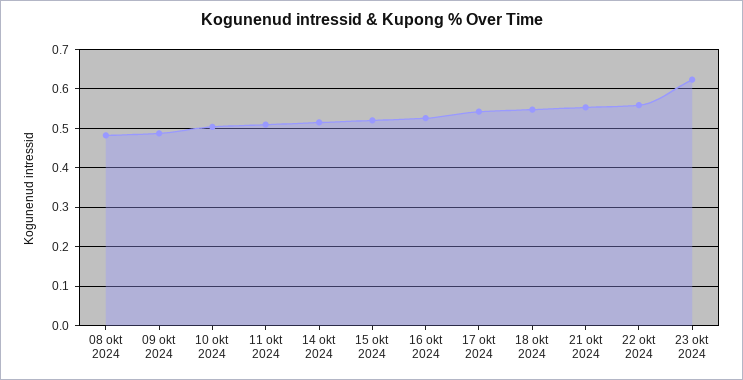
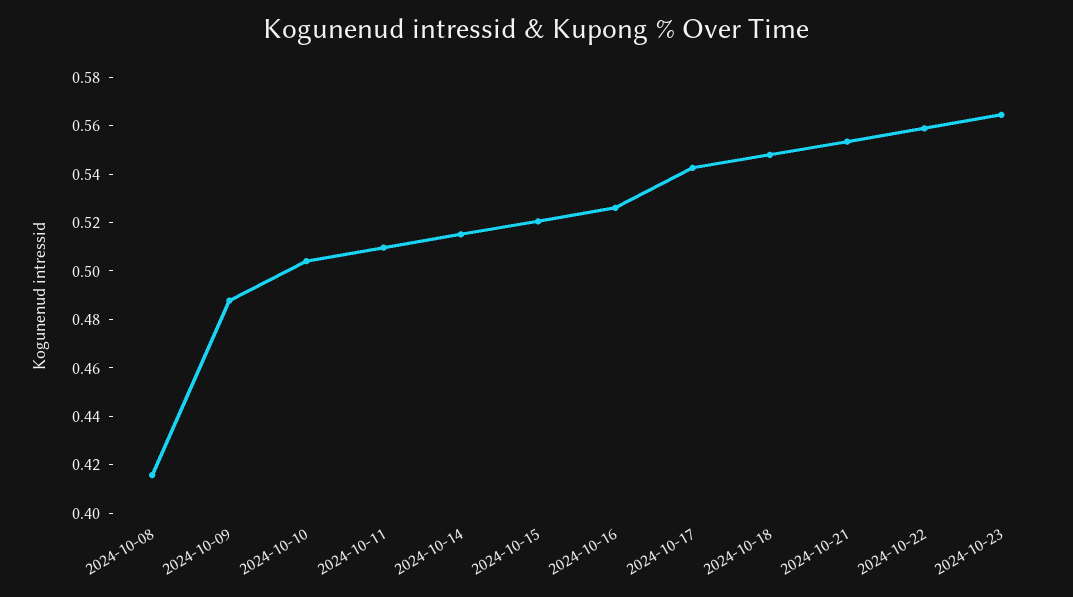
08 okt 2024: 0.48 -> 0.415
23 okt 2024: 0.62 -> 0.565

